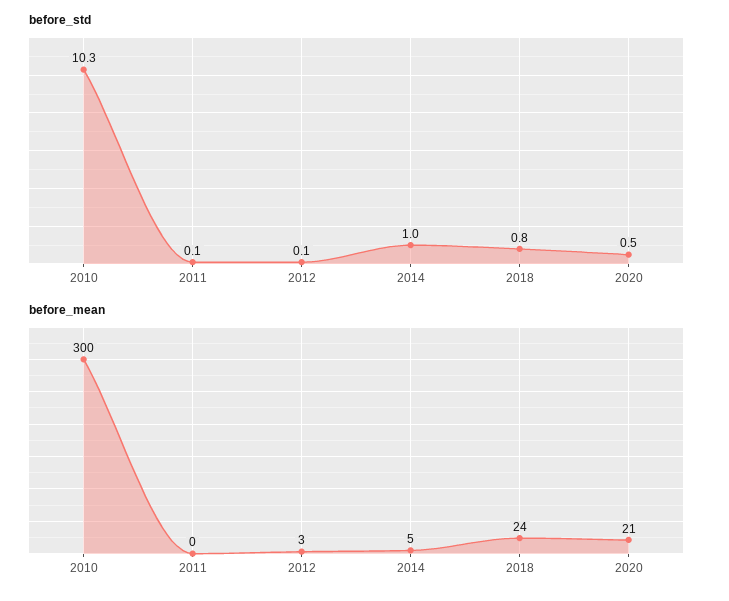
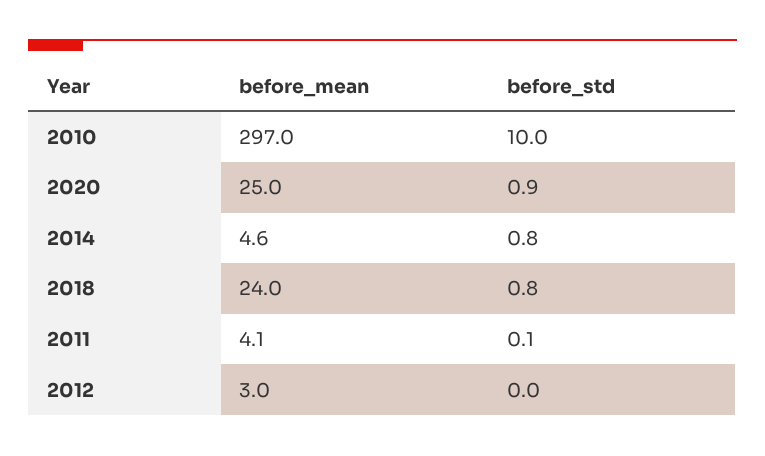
before_std, 2010: 10.3 -> 10
before_std, 2012: 0.1 -> 0
before_std, 2014: 1 -> 0.8
before_std, 2020: 0.5 -> 0.9
before_mean, 2010: 300 -> 297
before_mean, 2011: 0 -> 4.1
before_mean, 2020: 21 -> 25

